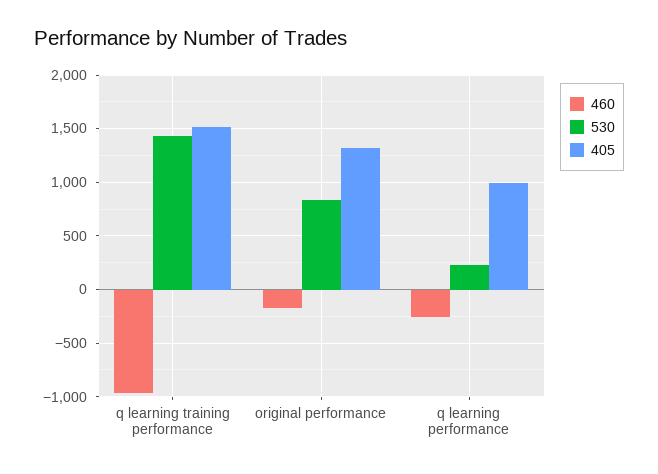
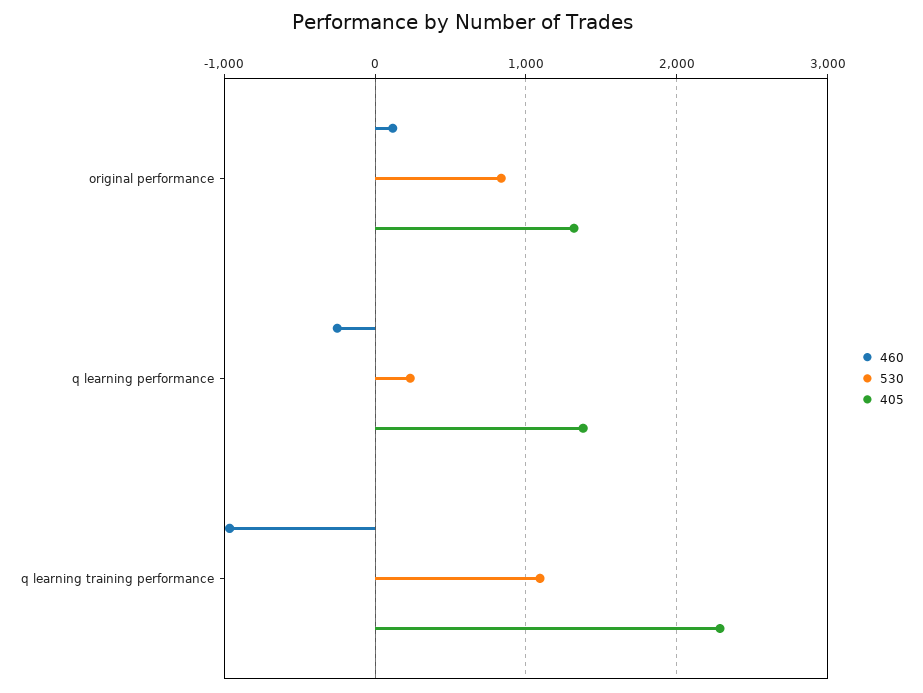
530, q learning training performance: 1400 -> 1100
405, q learning training performance: 1500 -> 2300
460, original performance: -200 -> 100
405, q learning performance: 1000 -> 1400

